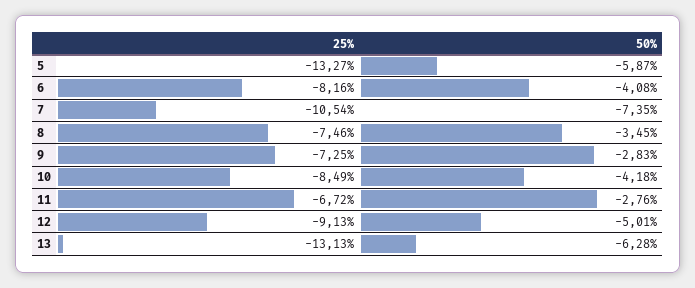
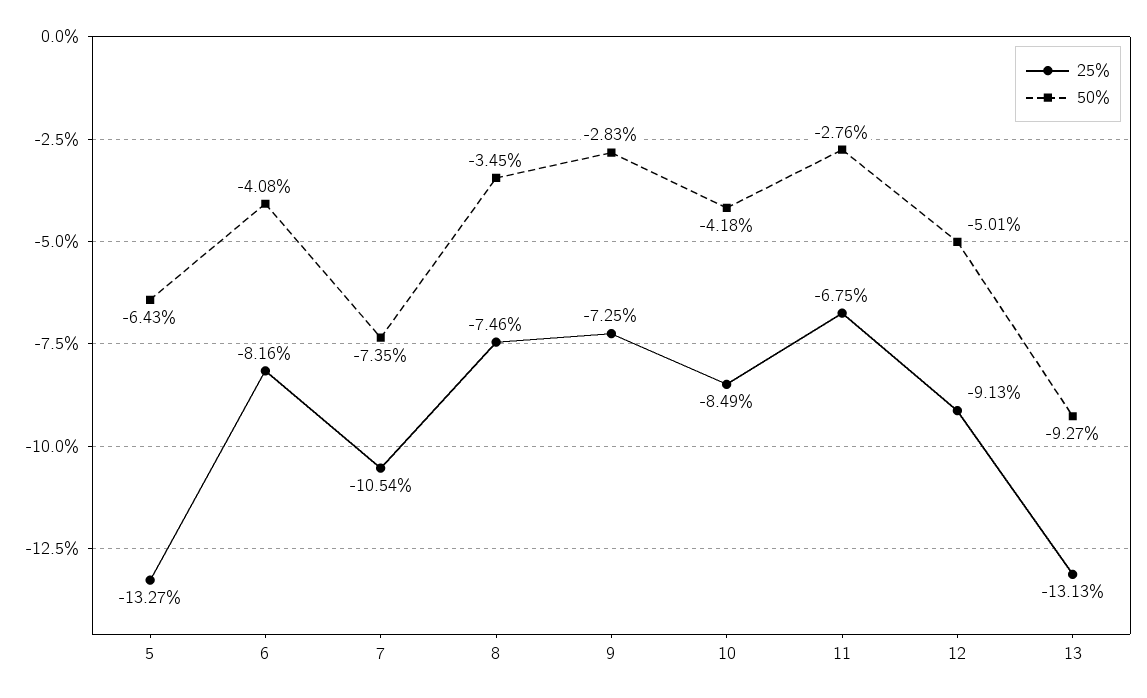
50%, 5: -5.87 -> -6.43
25%, 11: -6.72 -> -6.75
50%, 13: -6.28 -> -9.27

